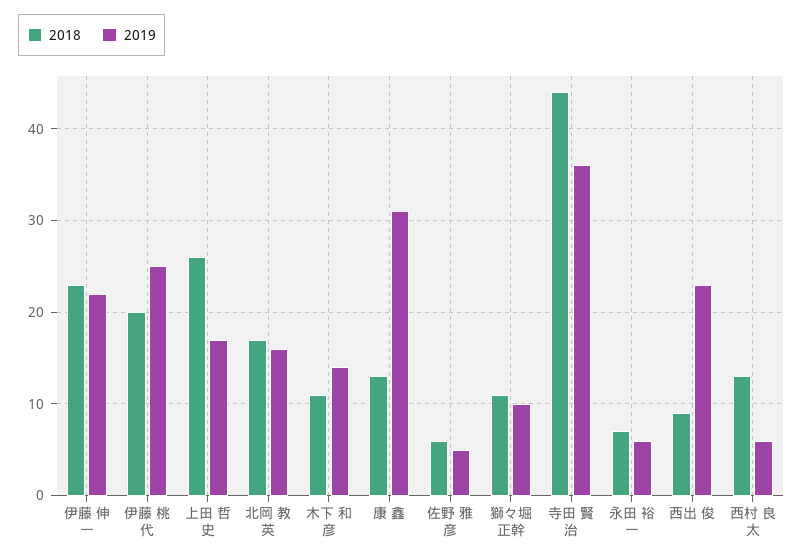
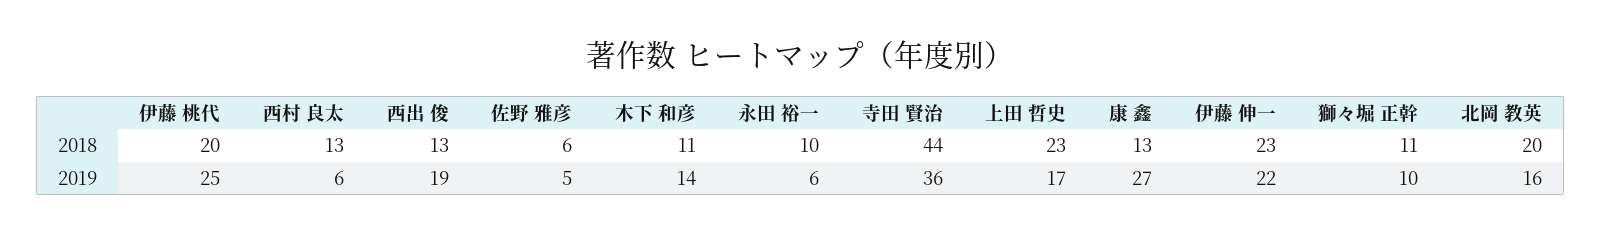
2018, 上田 哲史: 26 -> 23
2018, 北岡 教英: 17 -> 20
2019, 康 鑫: 31 -> 27
2018, 永田 裕一: 7 -> 10
2018, 西出 俊: 9 -> 13
2019, 西出 俊: 23 -> 19

